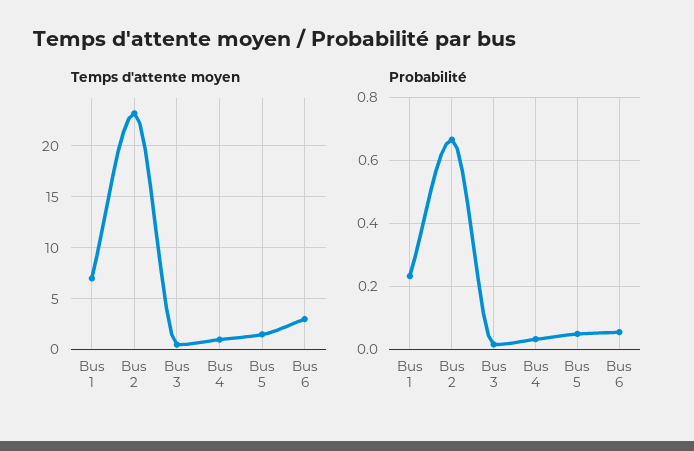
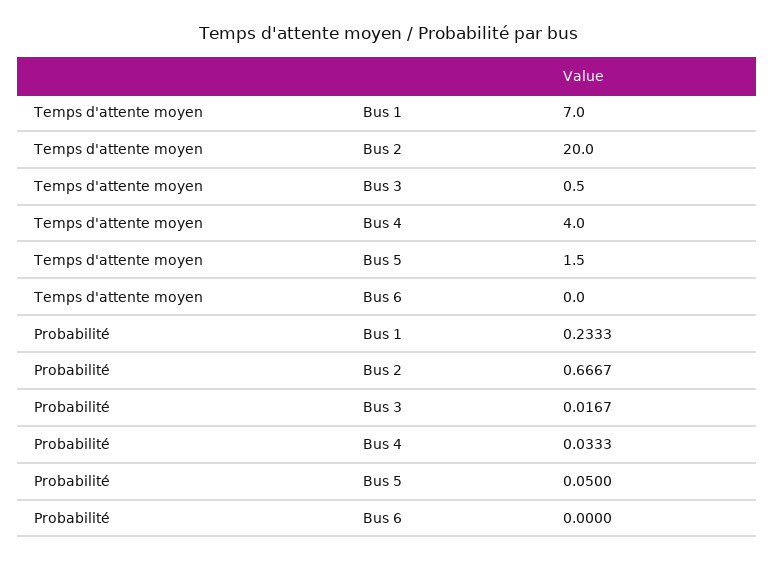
Temps d'attente moyen, Bus 2: 23 -> 20
Temps d'attente moyen, Bus 4: 1 -> 4
Temps d'attente moyen, Bus 6: 3 -> 0
Probabilité, Bus 6: 0.06 -> 0

